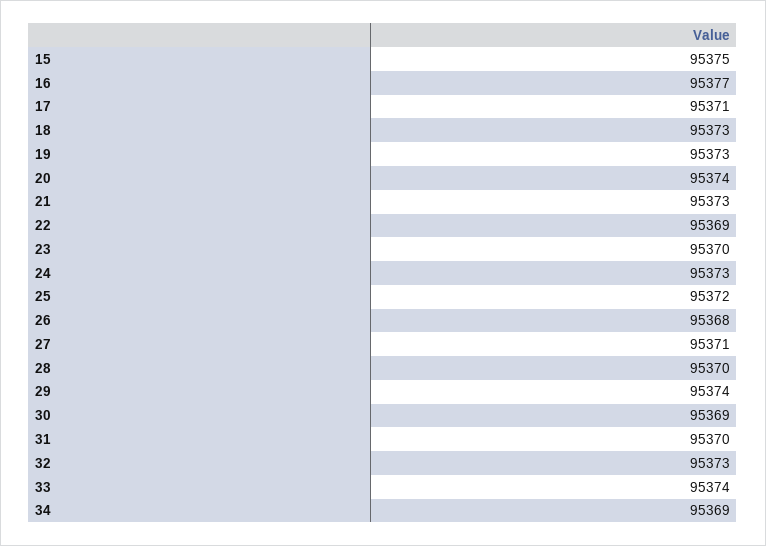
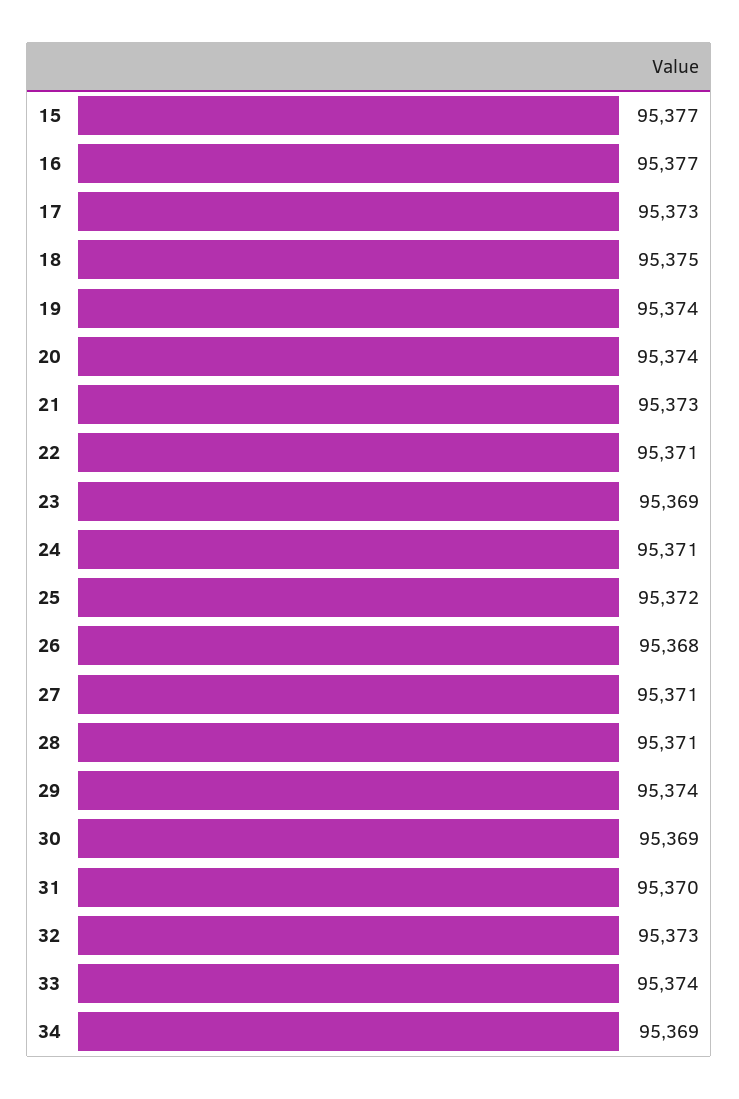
15: 95375 -> 95377
17: 95371 -> 95373
18: 95373 -> 95375
19: 95373 -> 95374
22: 95369 -> 95371
23: 95370 -> 95369
24: 95373 -> 95371
28: 95370 -> 95371

